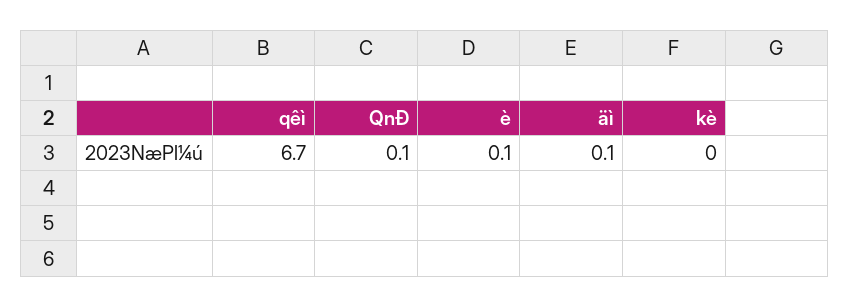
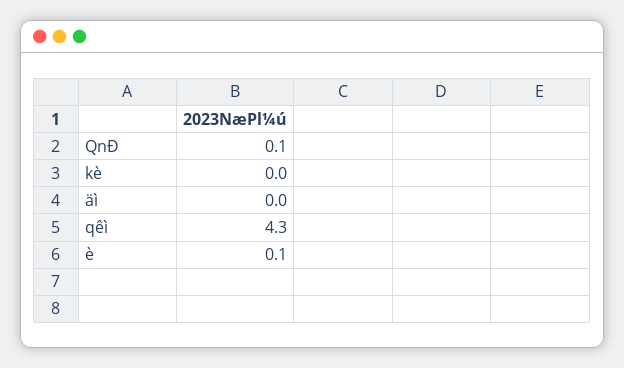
qêì: 6.7 -> 4.3
äì: 0.1 -> 0

